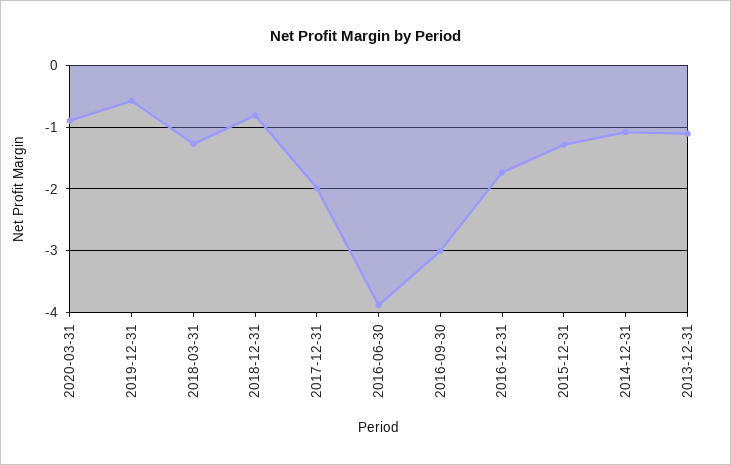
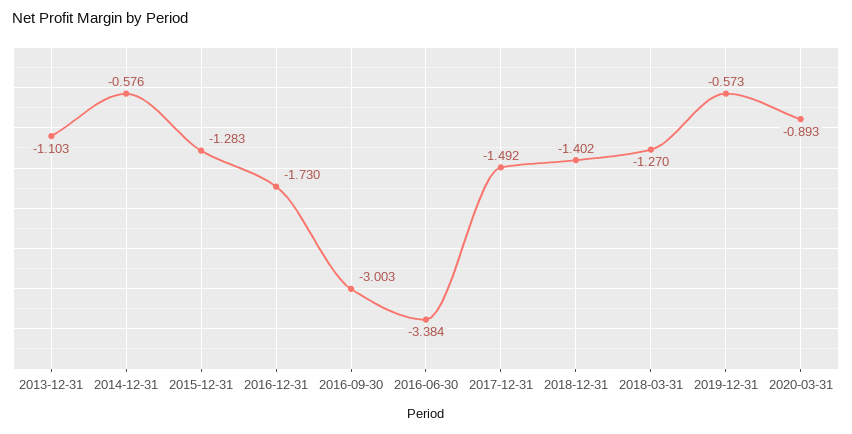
2018-12-31: -0.8 -> -1.402
2017-12-31: -2 -> -1.492
2016-06-30: -3.9 -> -3.384
2014-12-31: -1.1 -> -0.576

